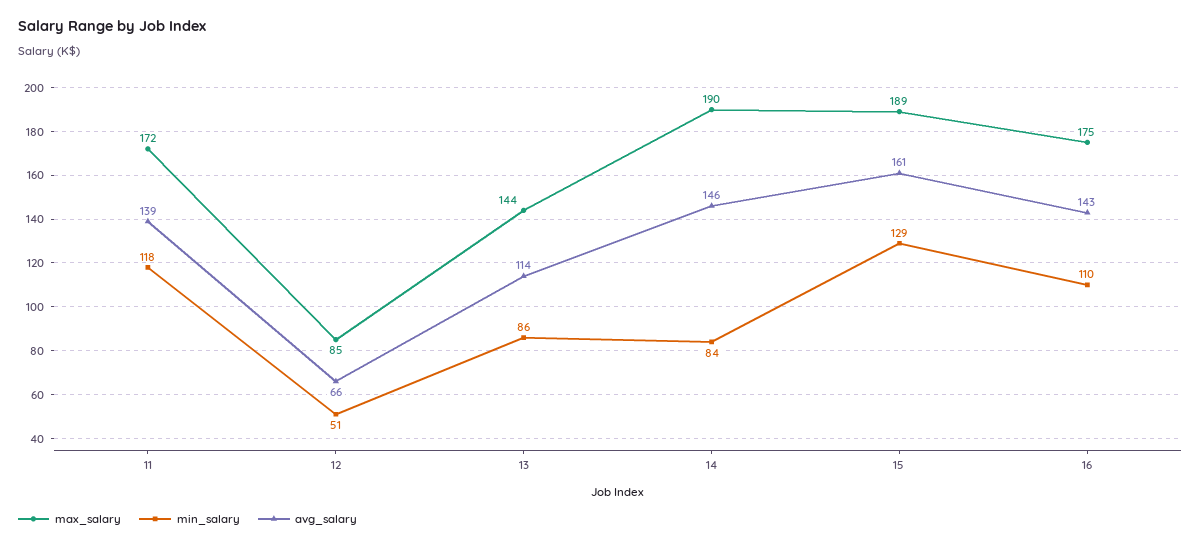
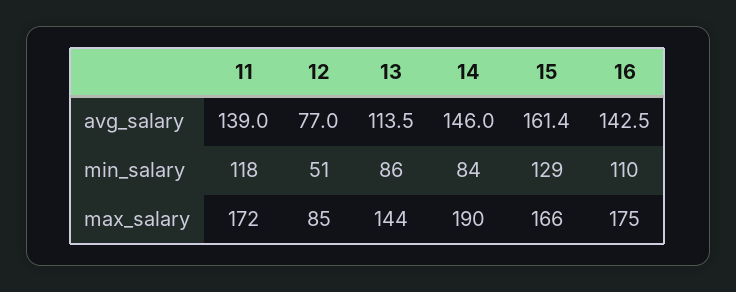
avg_salary, 12: 66 -> 77
max_salary, 15: 189 -> 166

